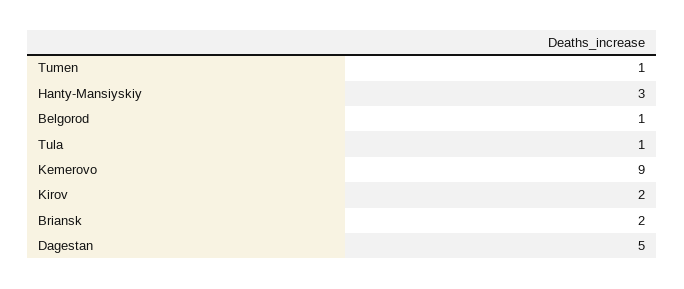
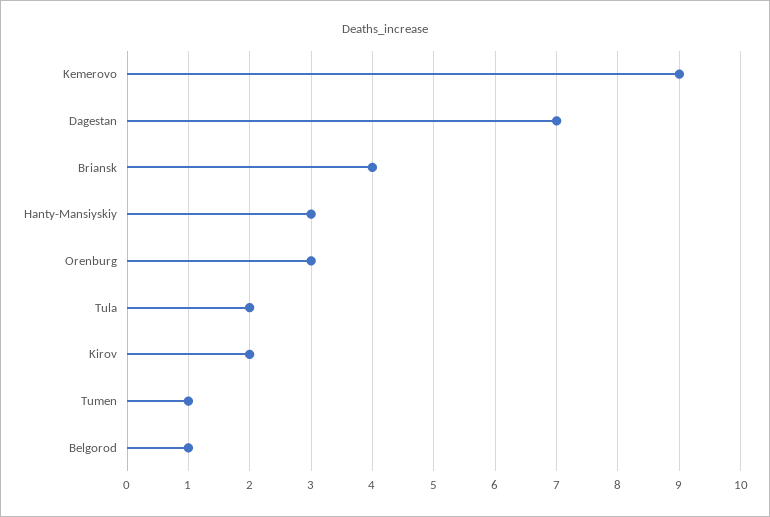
Tula: 1 -> 2
Briansk: 2 -> 4
Dagestan: 5 -> 7
Orenburg: none -> 3

